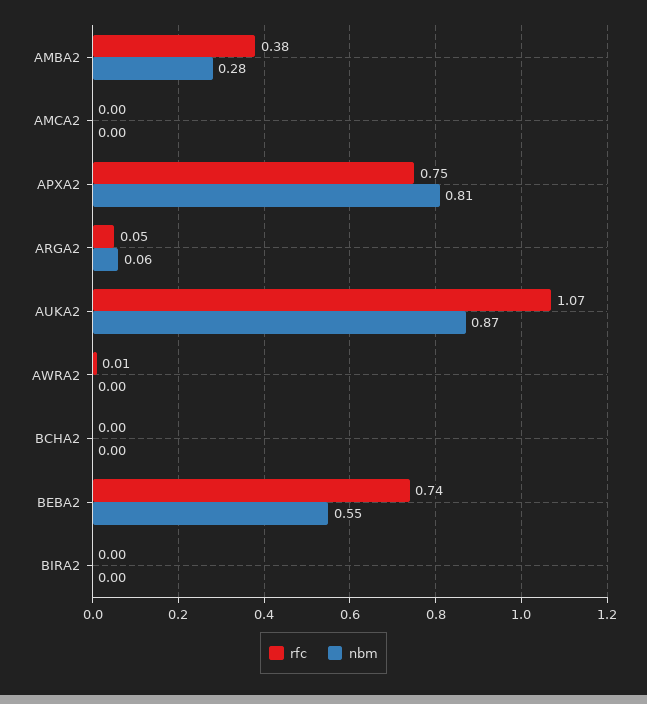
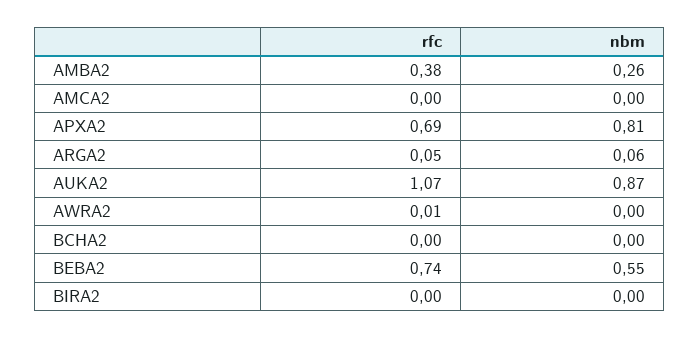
nbm, AMBA2: 0.28 -> 0.26
rfc, APXA2: 0.75 -> 0.69

